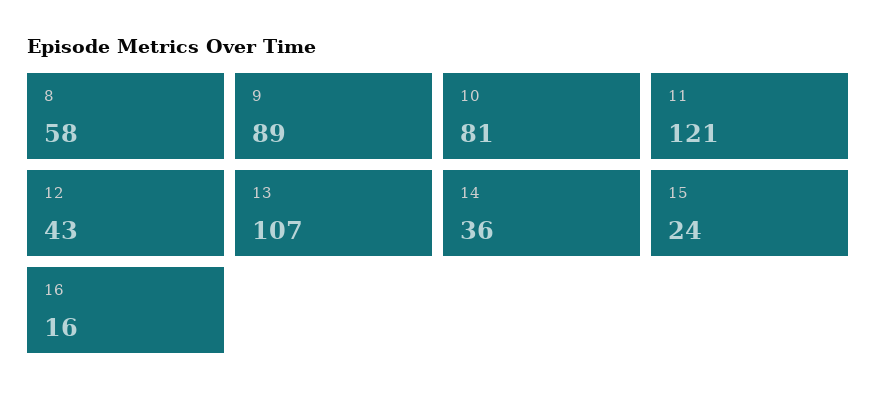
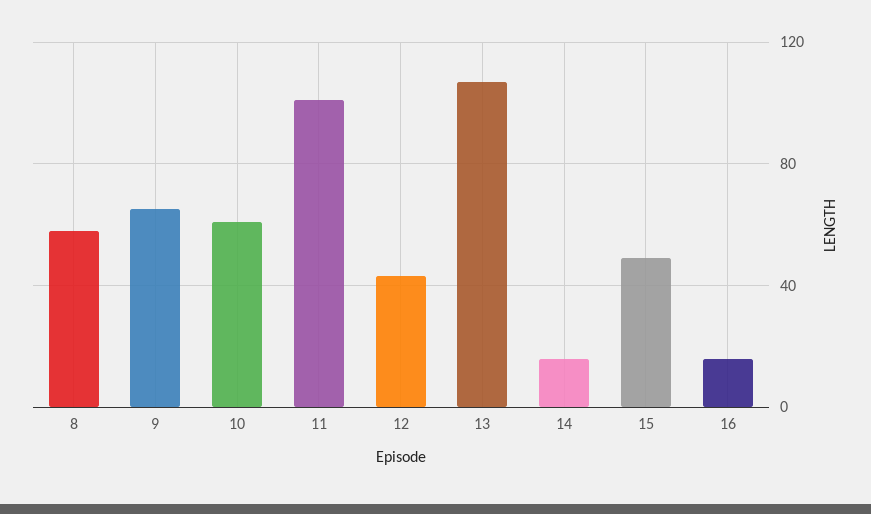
9: 89 -> 65
10: 81 -> 60
11: 121 -> 100
14: 36 -> 15
15: 24 -> 50

